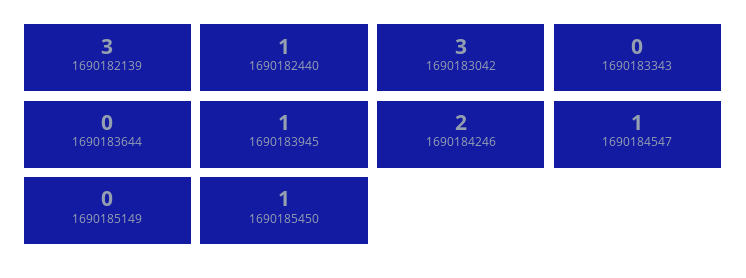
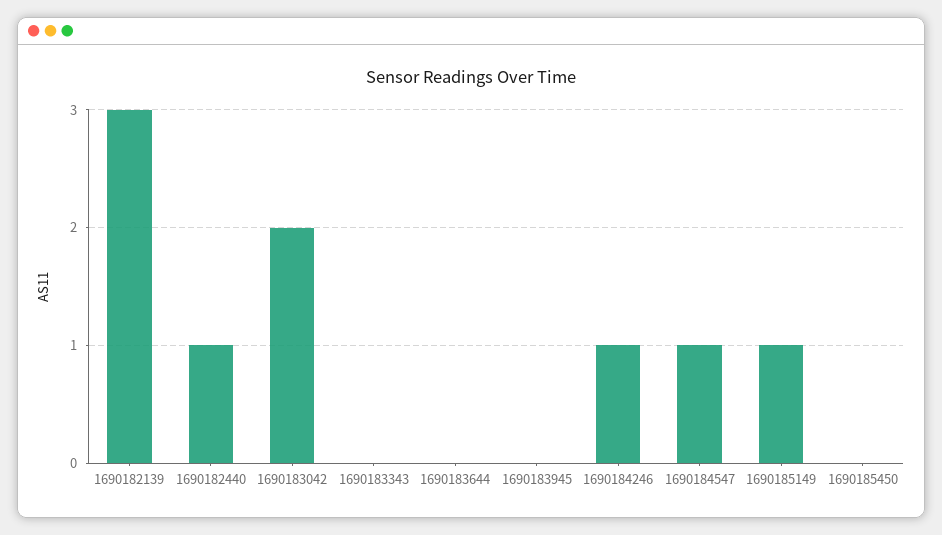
1690183042: 3 -> 2
1690183945: 1 -> 0
1690184246: 2 -> 1
1690185149: 0 -> 1
1690185450: 1 -> 0

